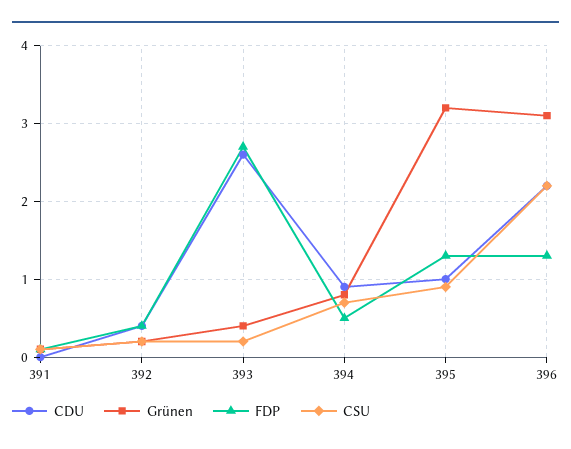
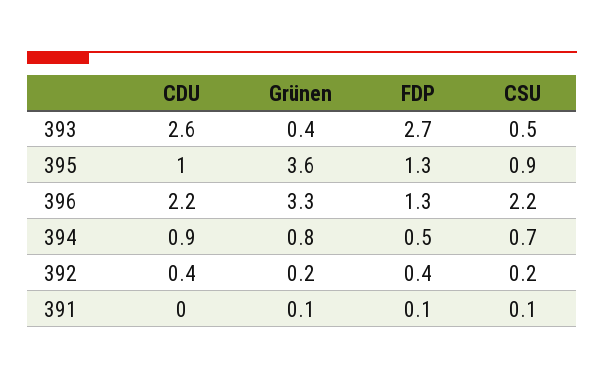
CSU, 393: 0.2 -> 0.5
Grünen, 395: 3.2 -> 3.6
Grünen, 396: 3.1 -> 3.3

